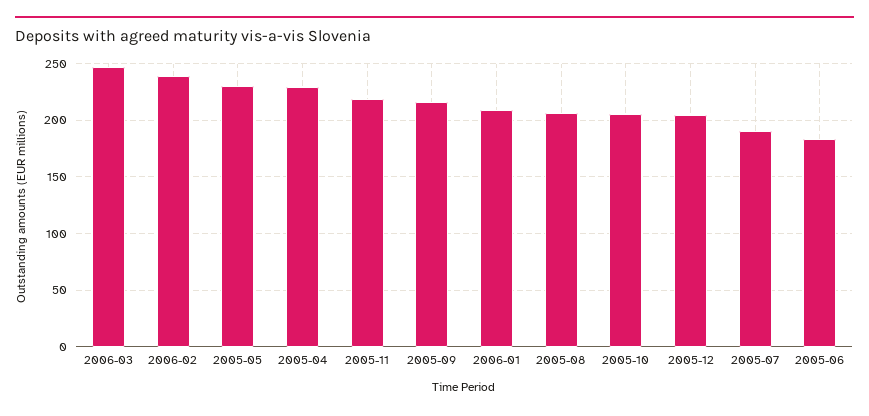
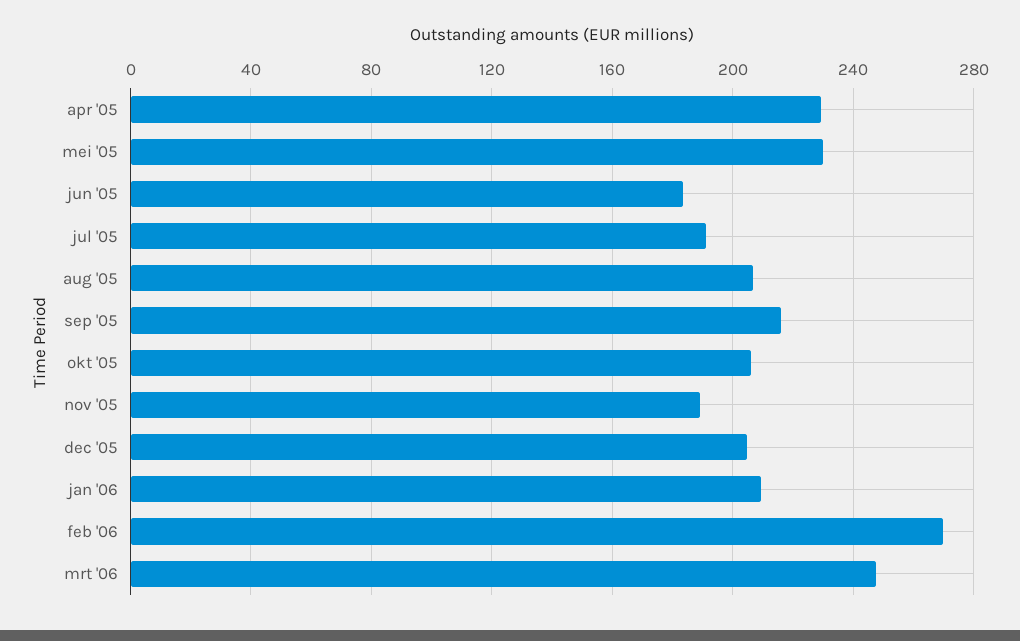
2006-02: 240 -> 270
2005-11: 220 -> 190

